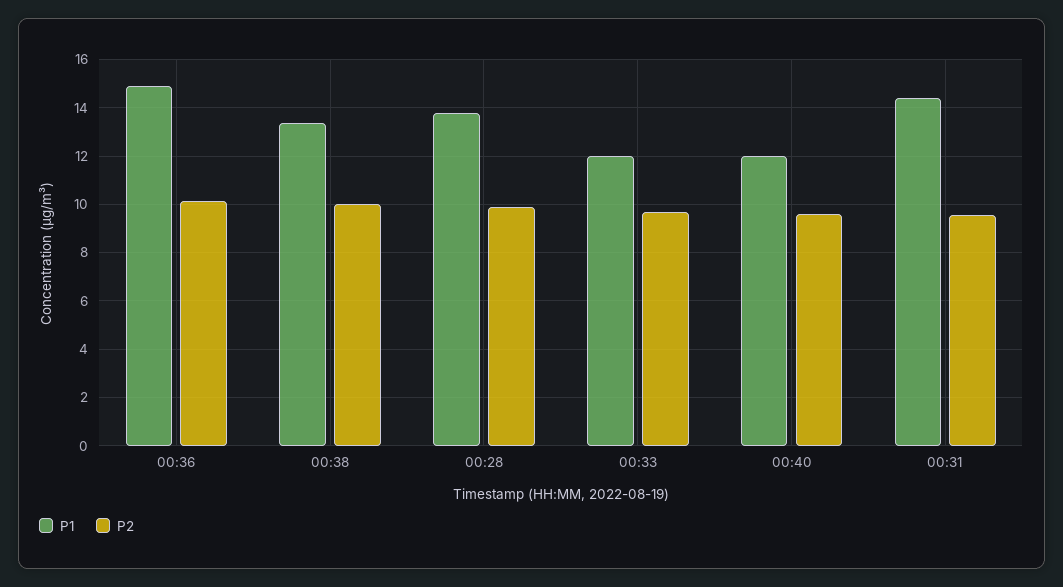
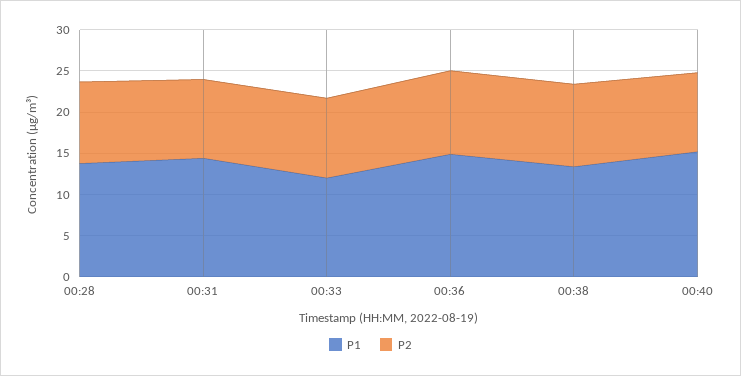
P1, 00:40: 12 -> 15

